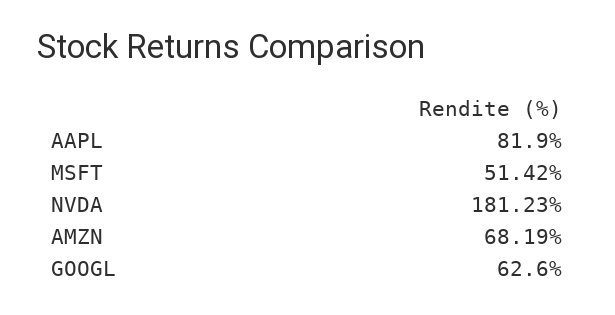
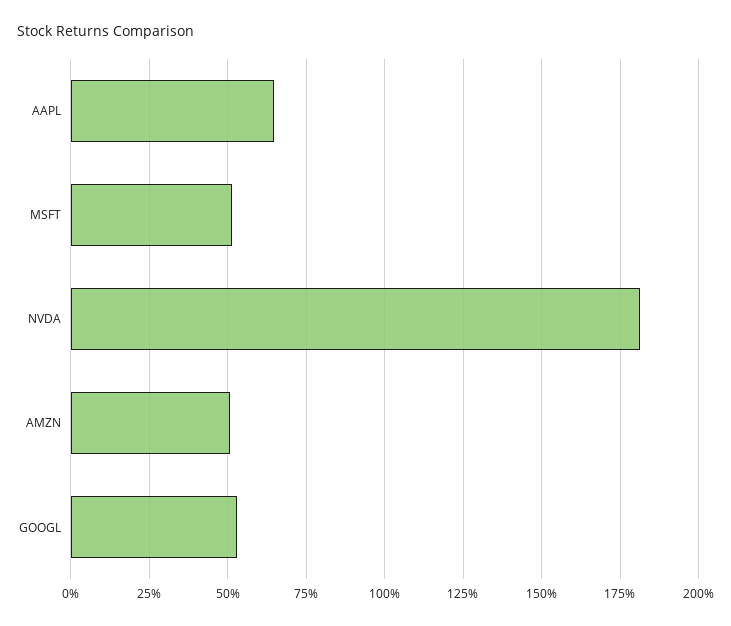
AAPL: 81.9 -> 65
AMZN: 68.19 -> 50
GOOGL: 62.6 -> 52.5

